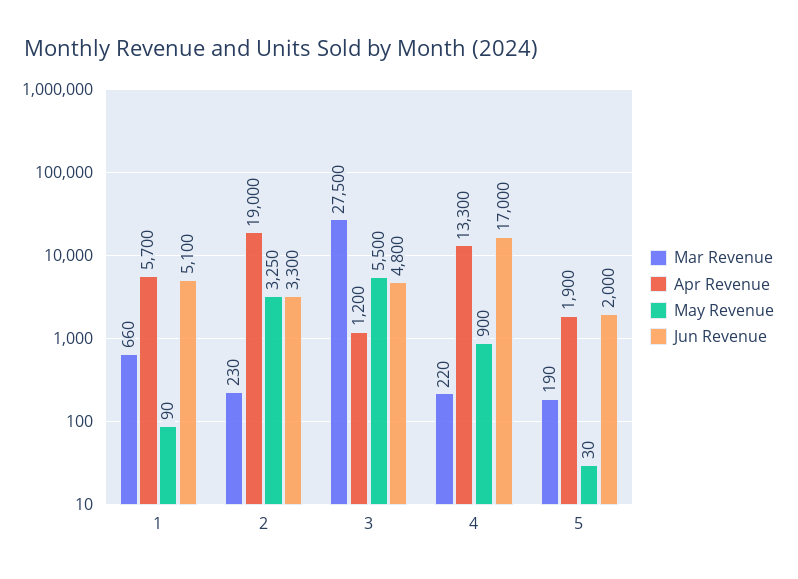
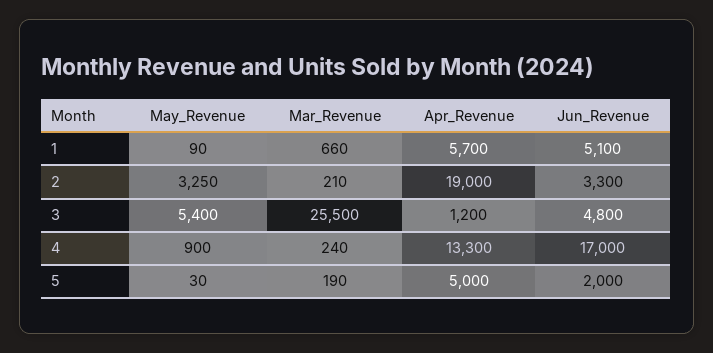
Mar Revenue, 2: 230 -> 210
Mar Revenue, 3: 27500 -> 25500
May Revenue, 3: 5500 -> 5400
Mar Revenue, 4: 220 -> 240
Apr Revenue, 5: 1900 -> 5000

